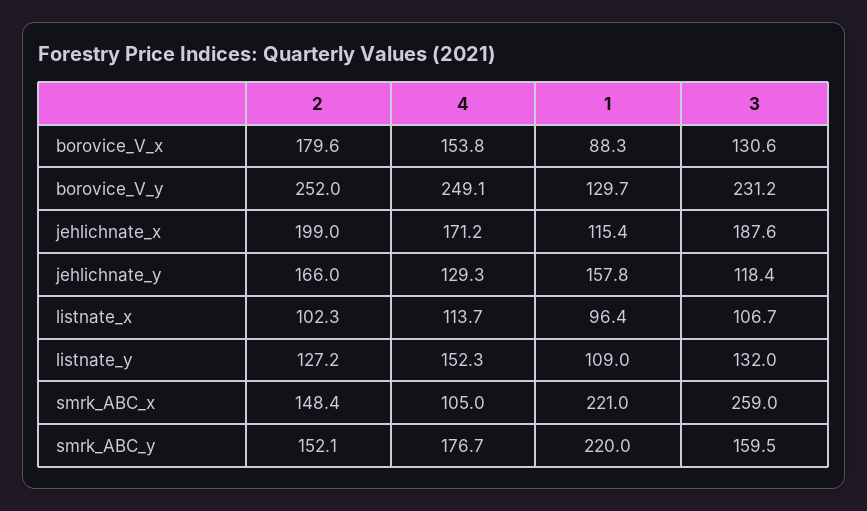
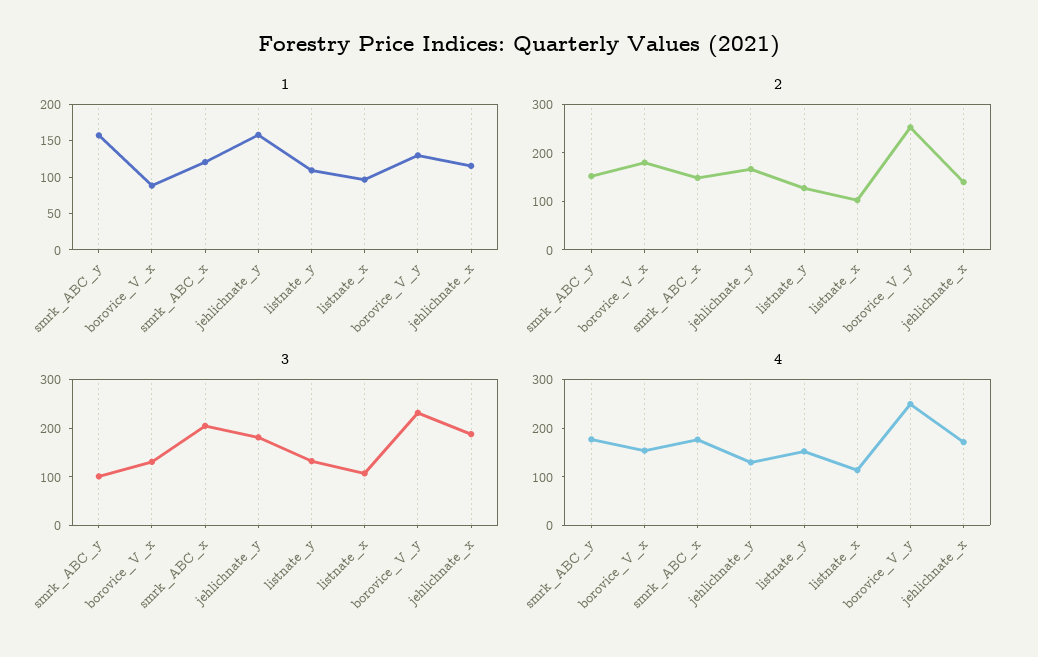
2, jehlichnate_x: 199 -> 140
3, jehlichnate_y: 118.4 -> 180
4, smrk_ABC_x: 105 -> 180
1, smrk_ABC_x: 221 -> 125
3, smrk_ABC_x: 259 -> 200
1, smrk_ABC_y: 220 -> 150
3, smrk_ABC_y: 159.5 -> 100

